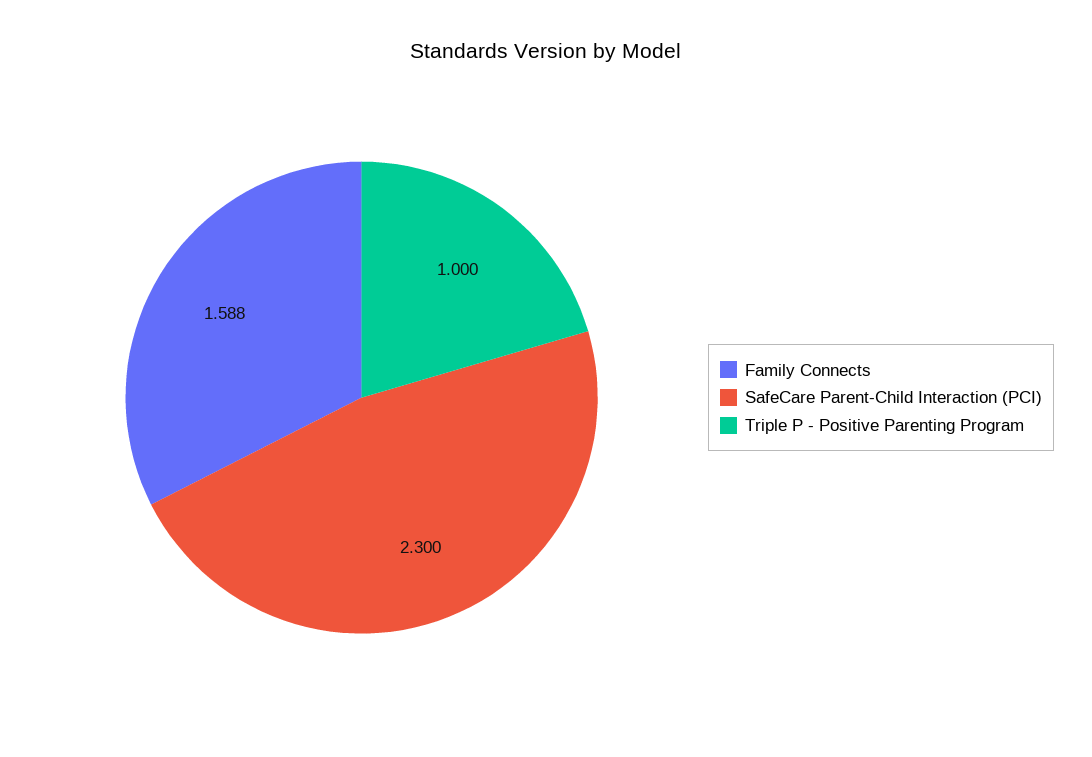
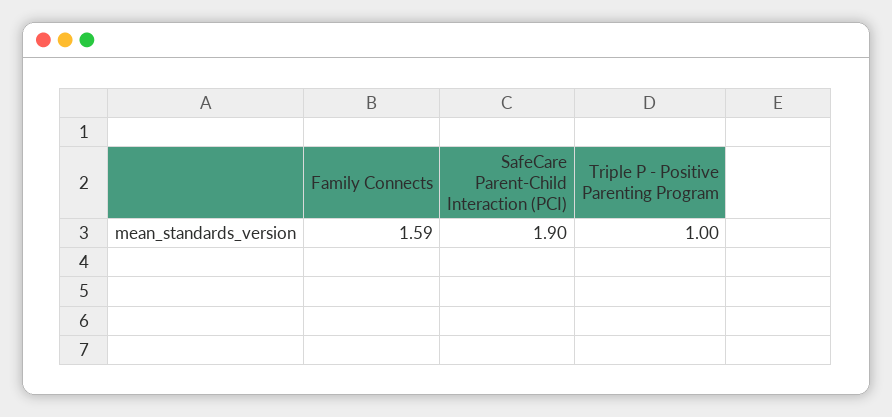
SafeCare Parent-Child Interaction (PCI): 2.3 -> 1.9

